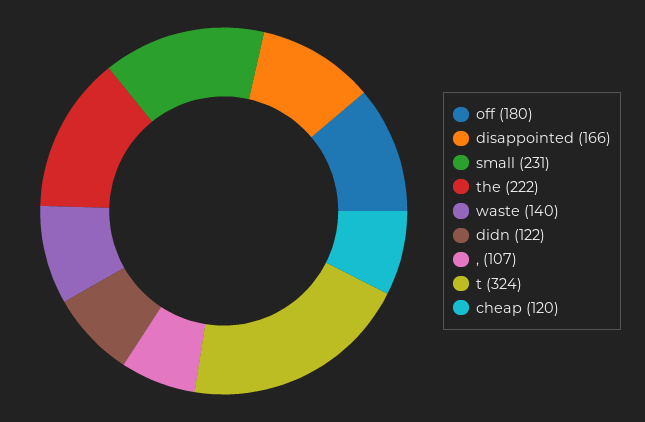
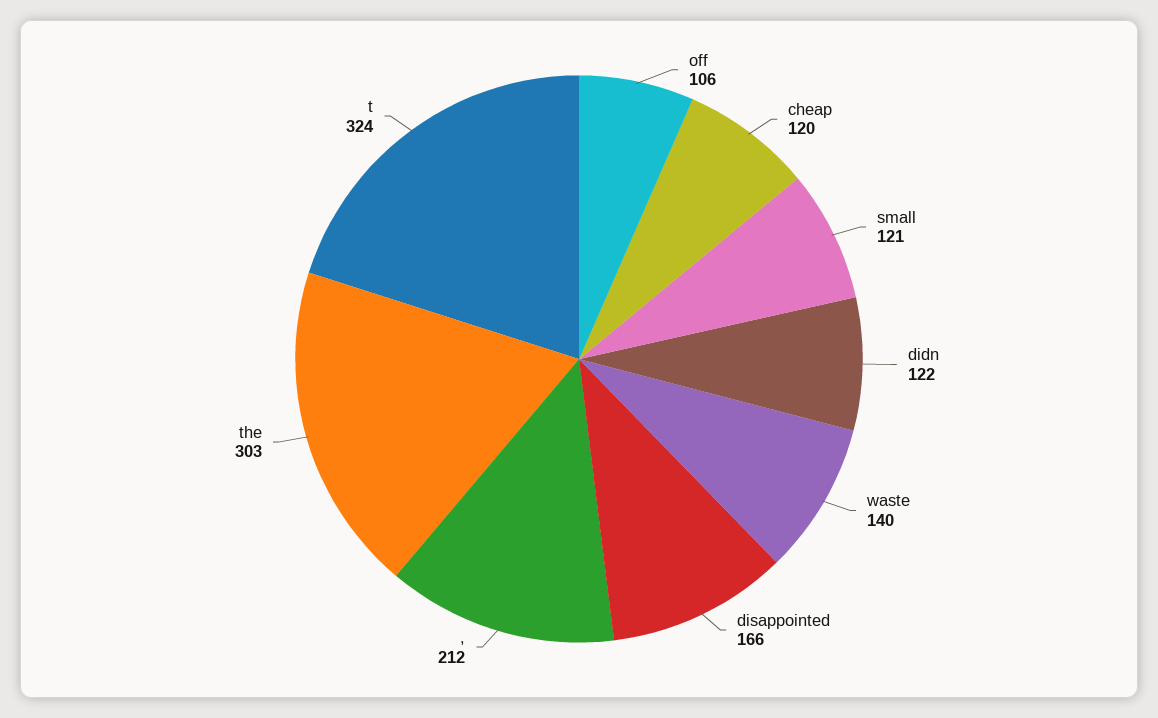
off: 180 -> 106
small: 231 -> 121
the: 222 -> 303
,: 107 -> 212

